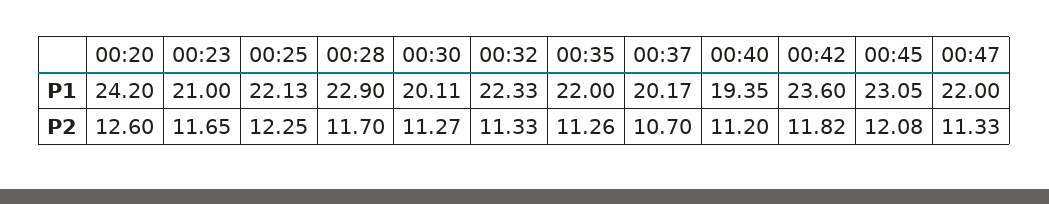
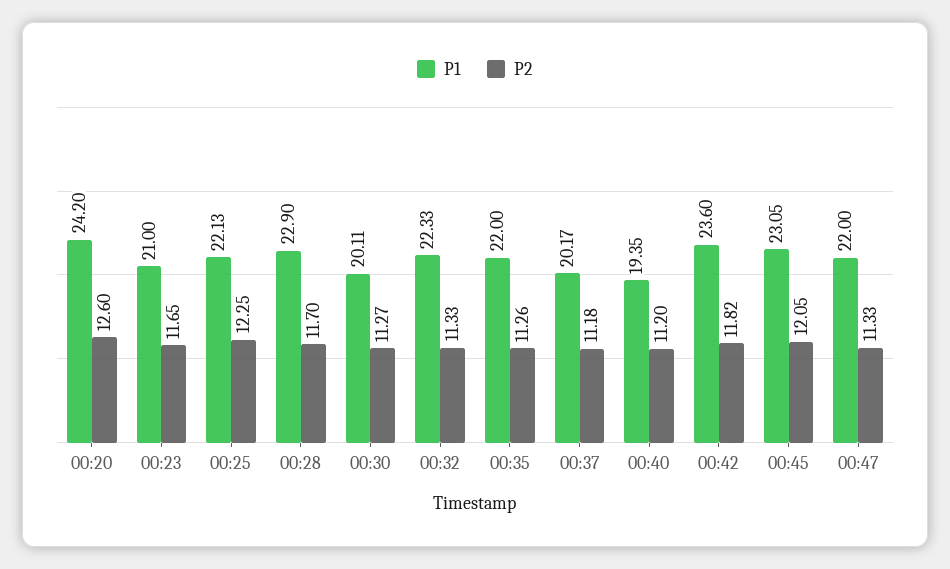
P2, 00:37: 10.7 -> 11.18
P2, 00:45: 12.08 -> 12.05

